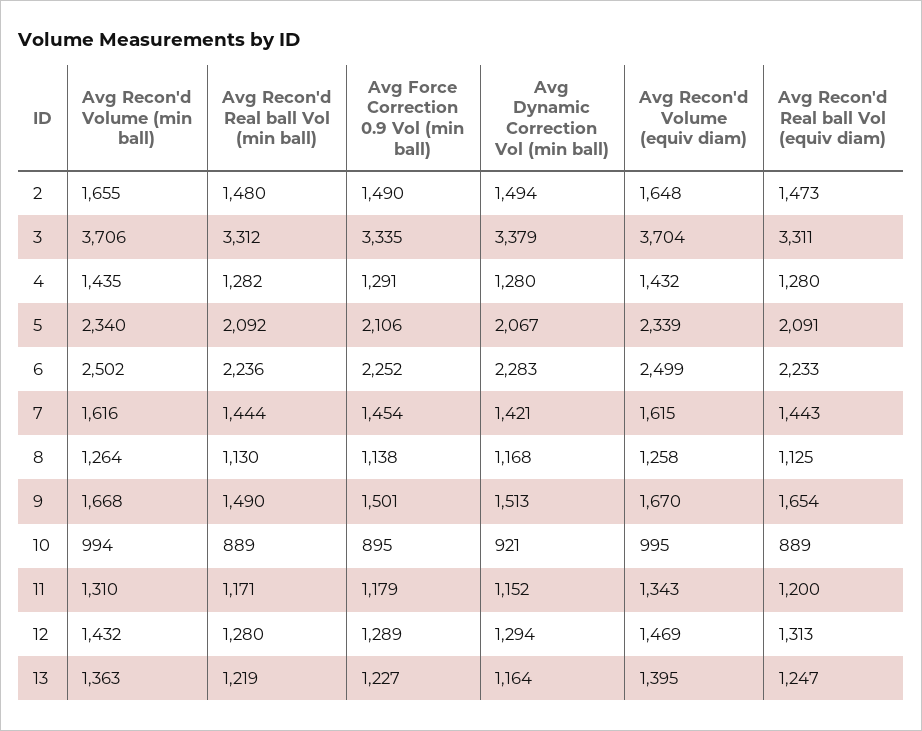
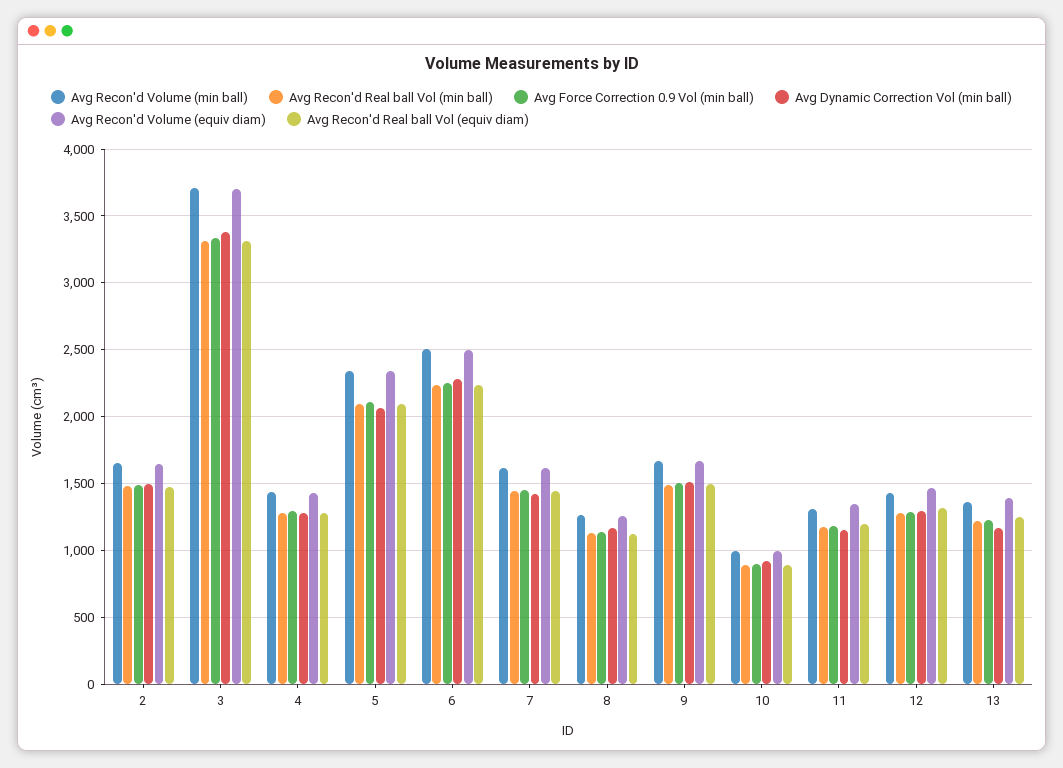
Avg Recon'd Real ball Vol (equiv diam), 9: 1654 -> 1500

